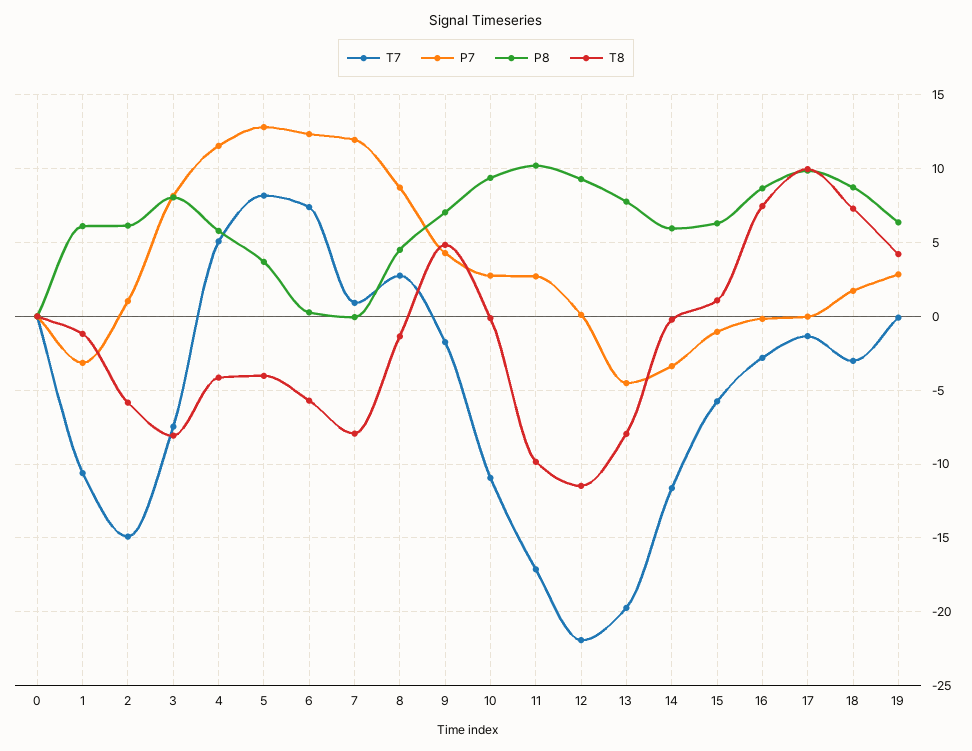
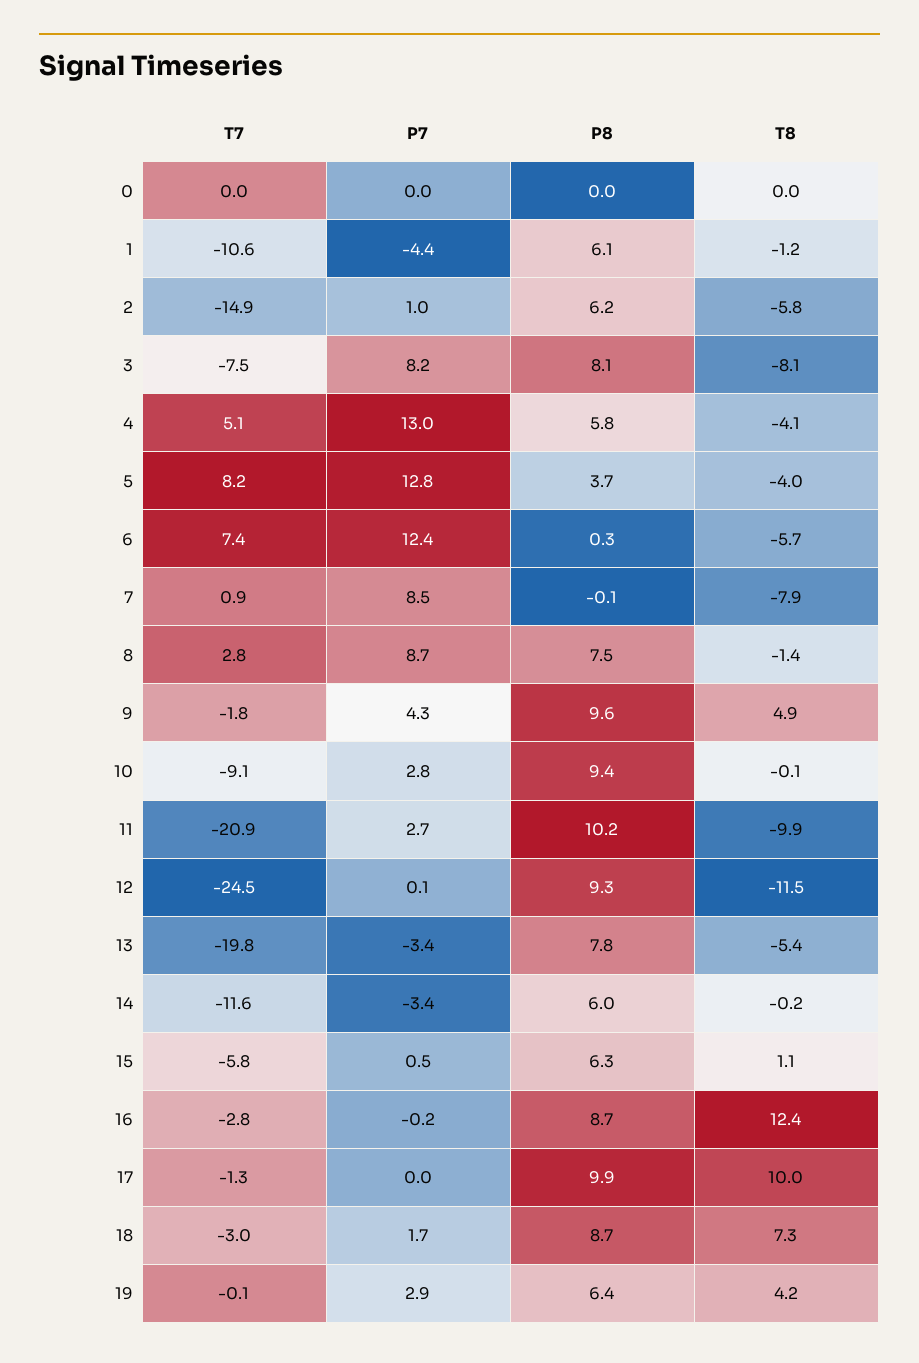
P7, 1: -3 -> -4.4
P7, 4: 11.5 -> 13
P7, 7: 12 -> 8.5
P8, 8: 4.5 -> 7.5
P8, 9: 7 -> 9.6
T7, 10: -11 -> -9.1
T7, 11: -17 -> -20.9
T7, 12: -22 -> -24.5
P7, 13: -4.5 -> -3.4
T8, 13: -8 -> -5.4
P7, 15: -1 -> 0.5
T8, 16: 7.5 -> 12.4

